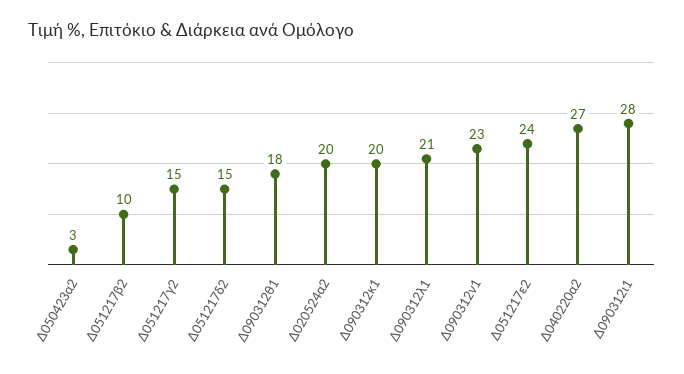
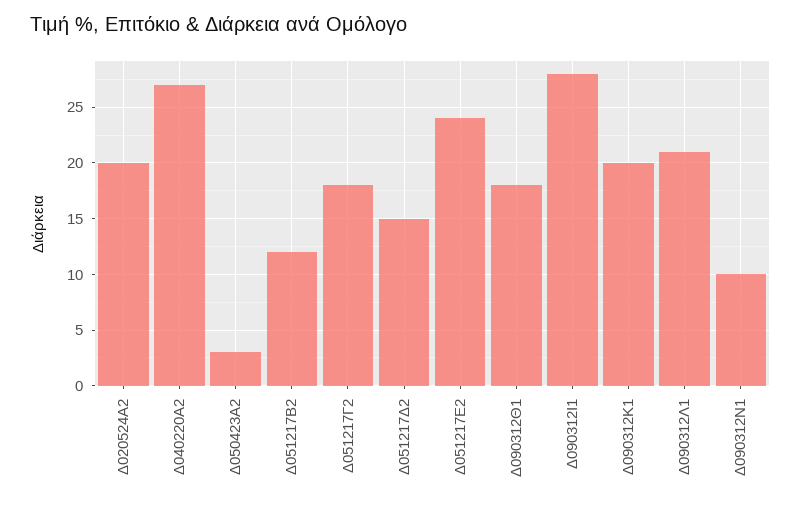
Δ051217β2: 10 -> 12
Δ051217γ2: 15 -> 18
Δ090312ν1: 23 -> 10

